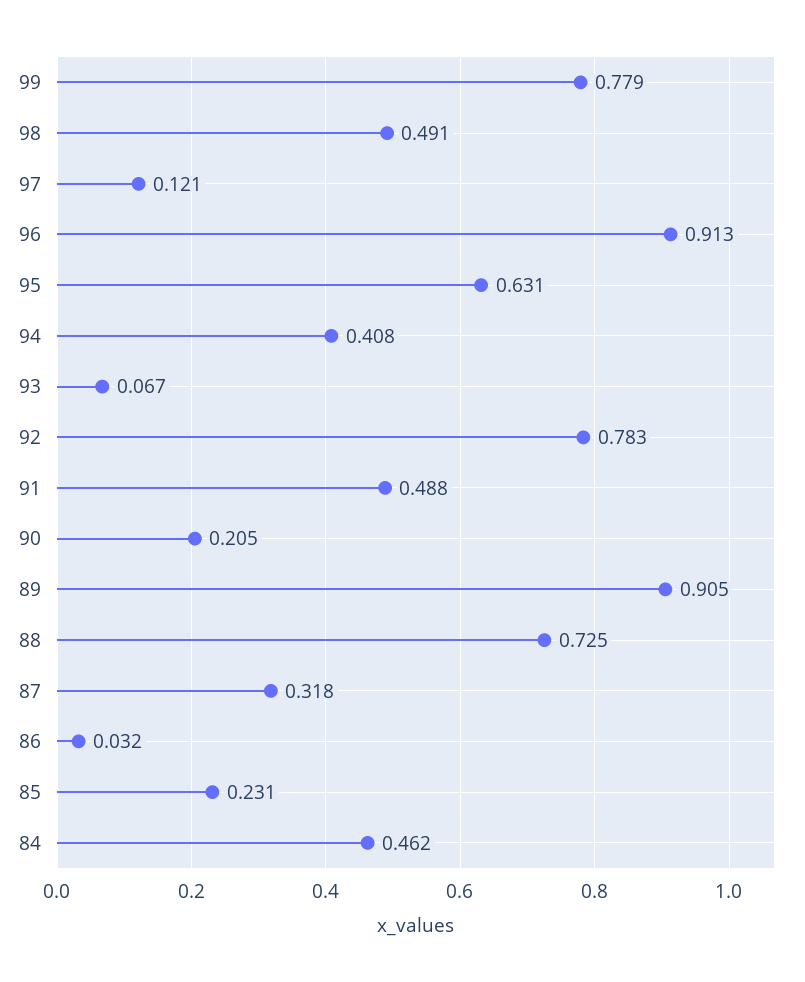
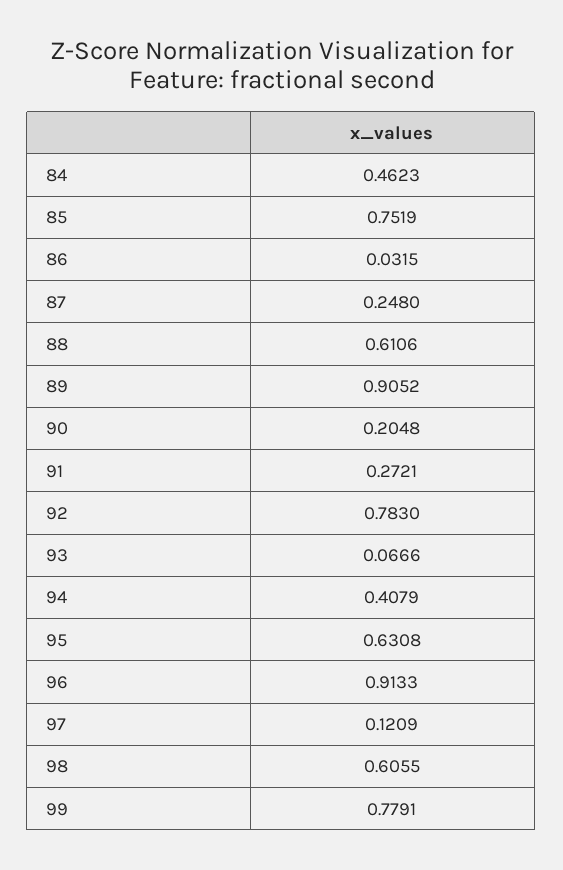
98: 0.491 -> 0.6055
91: 0.488 -> 0.2721
88: 0.725 -> 0.6106
87: 0.318 -> 0.248
85: 0.231 -> 0.7519

